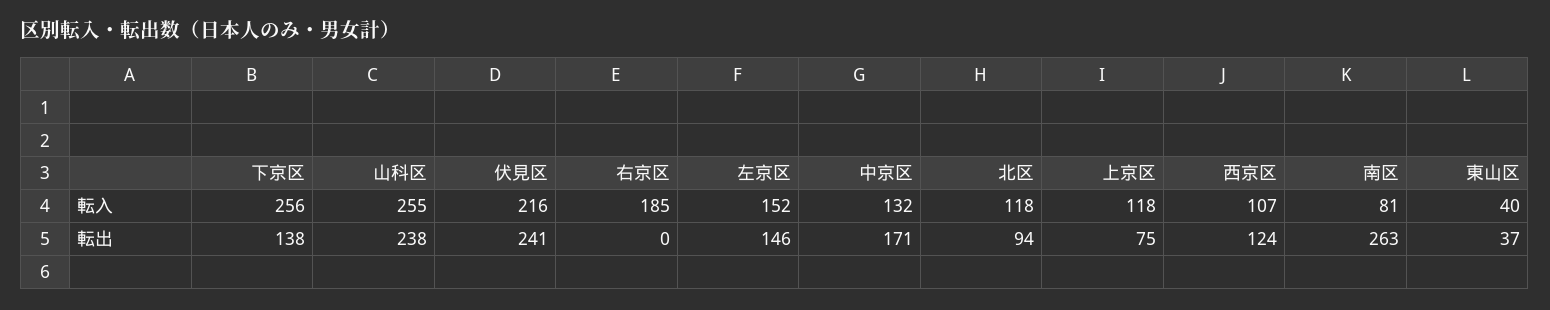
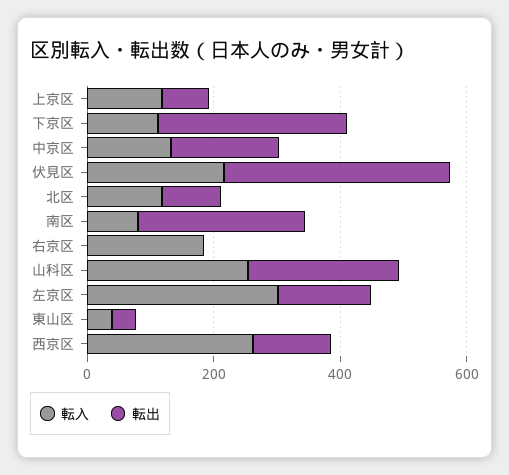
転入, 下京区: 256 -> 100
転入, 左京区: 152 -> 300
転入, 西京区: 107 -> 250
転出, 下京区: 138 -> 300
転出, 伏見区: 241 -> 350

